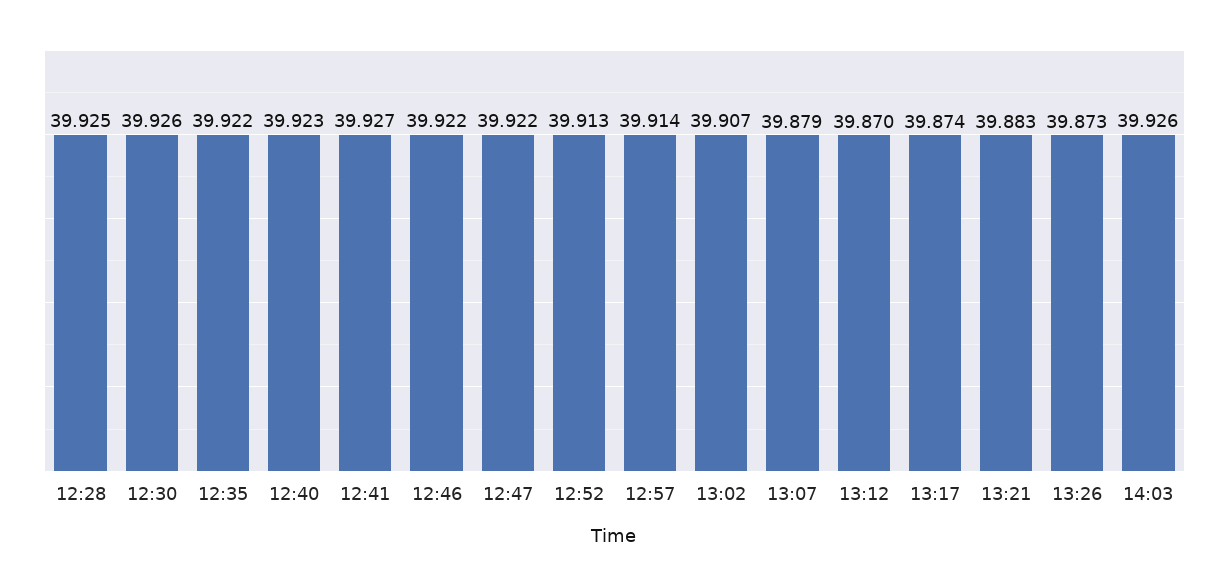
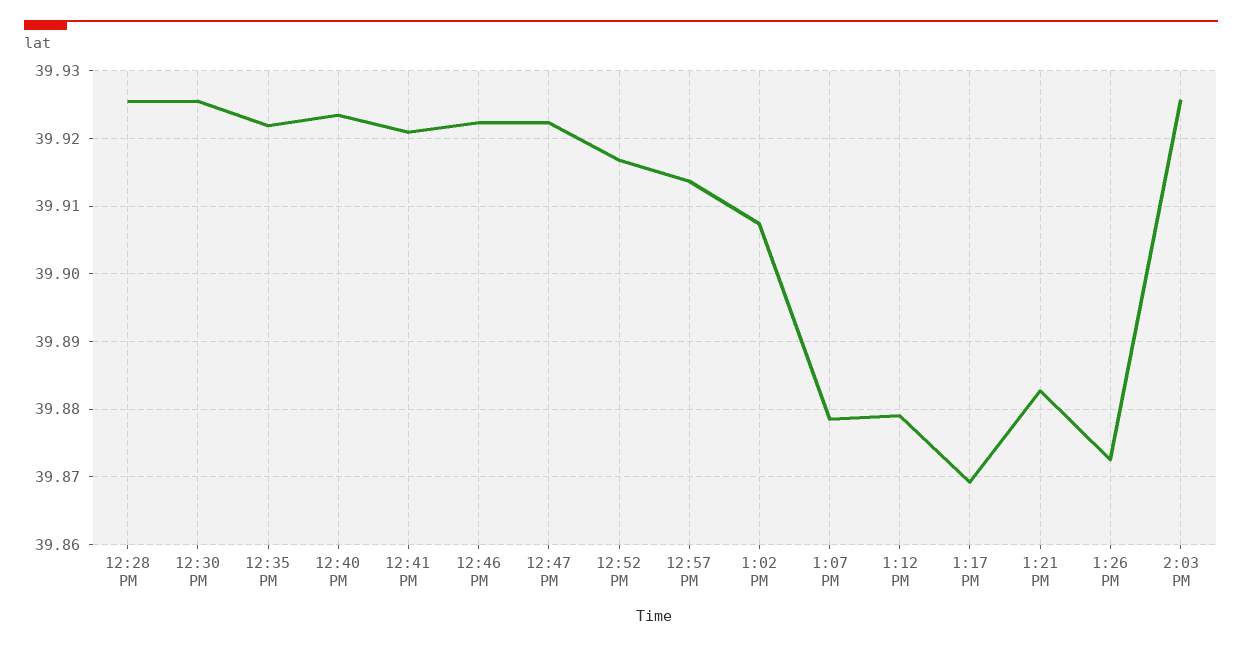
12:41: 39.927 -> 39.921
12:52: 39.913 -> 39.917
13:12: 39.87 -> 39.879
13:17: 39.874 -> 39.869

